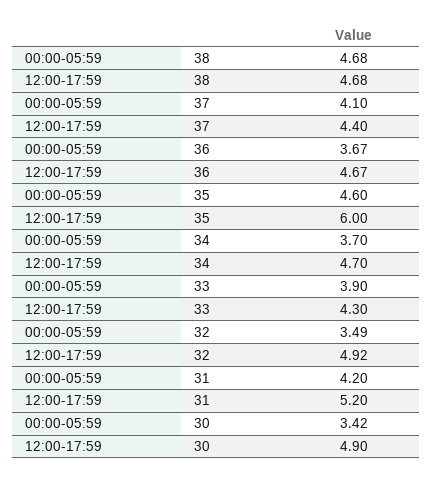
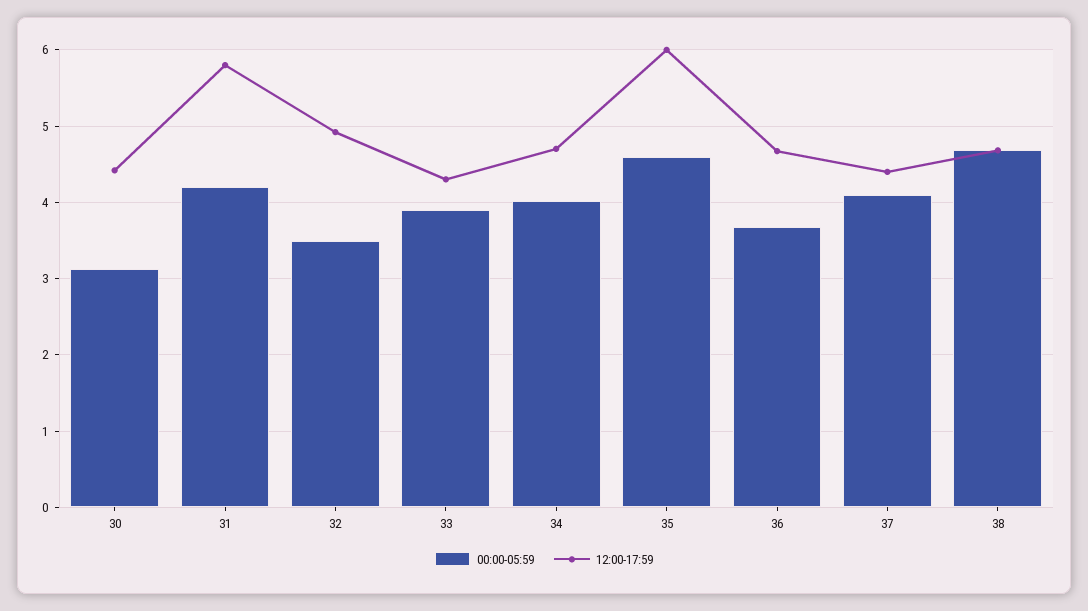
00:00-05:59, 34: 3.7 -> 4
12:00-17:59, 31: 5.2 -> 5.8
00:00-05:59, 30: 3.42 -> 3.1
12:00-17:59, 30: 4.9 -> 4.4

